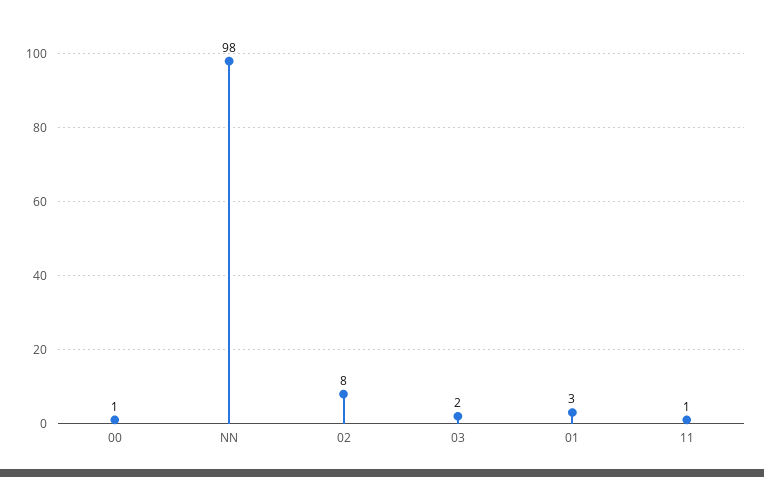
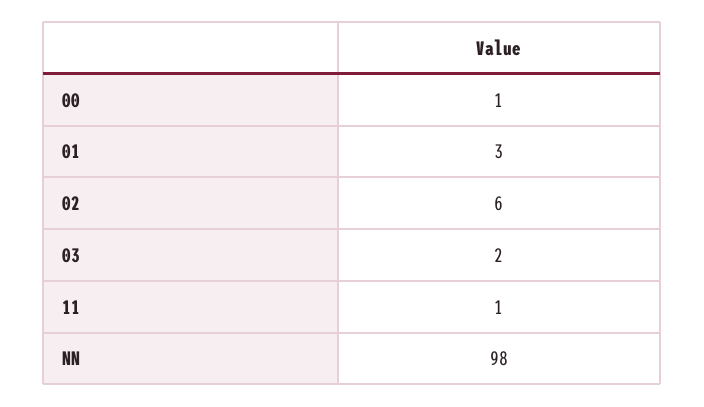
02: 8 -> 6

